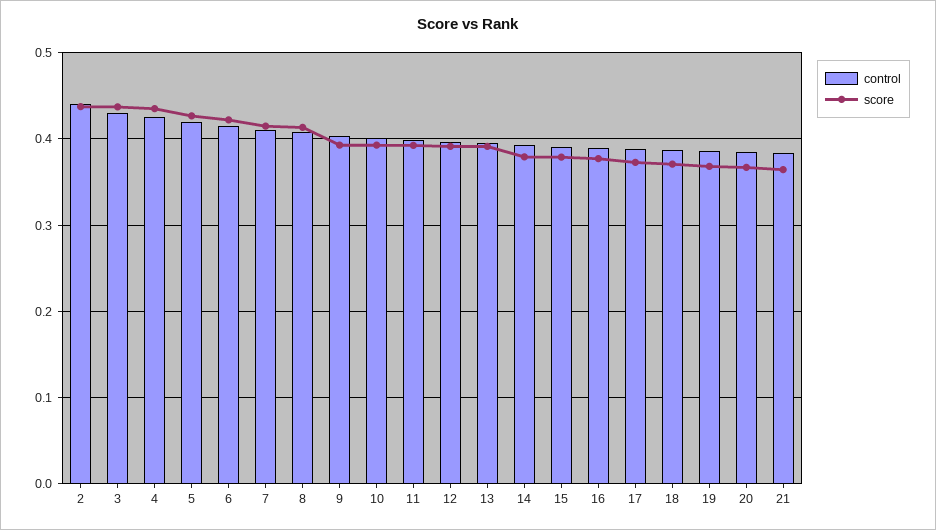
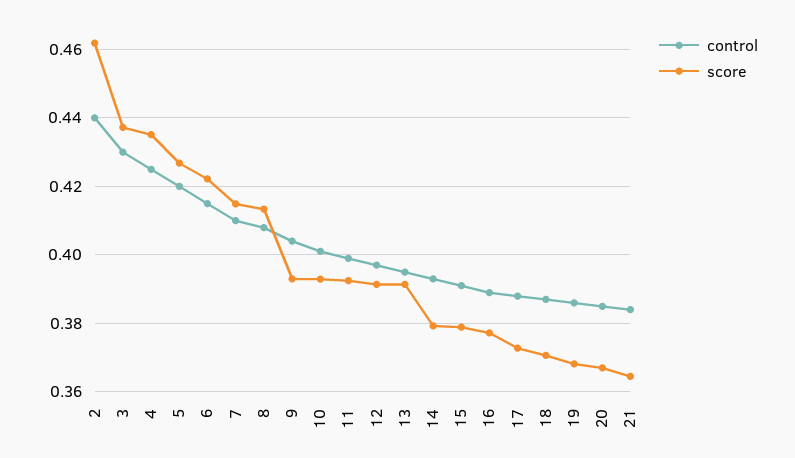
score, 2: 0.44 -> 0.462

